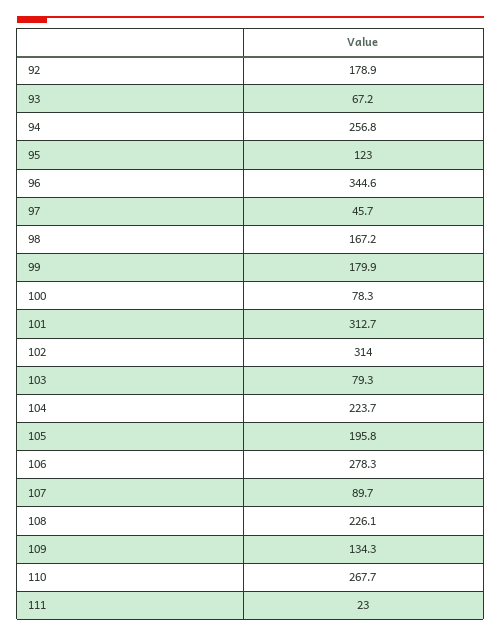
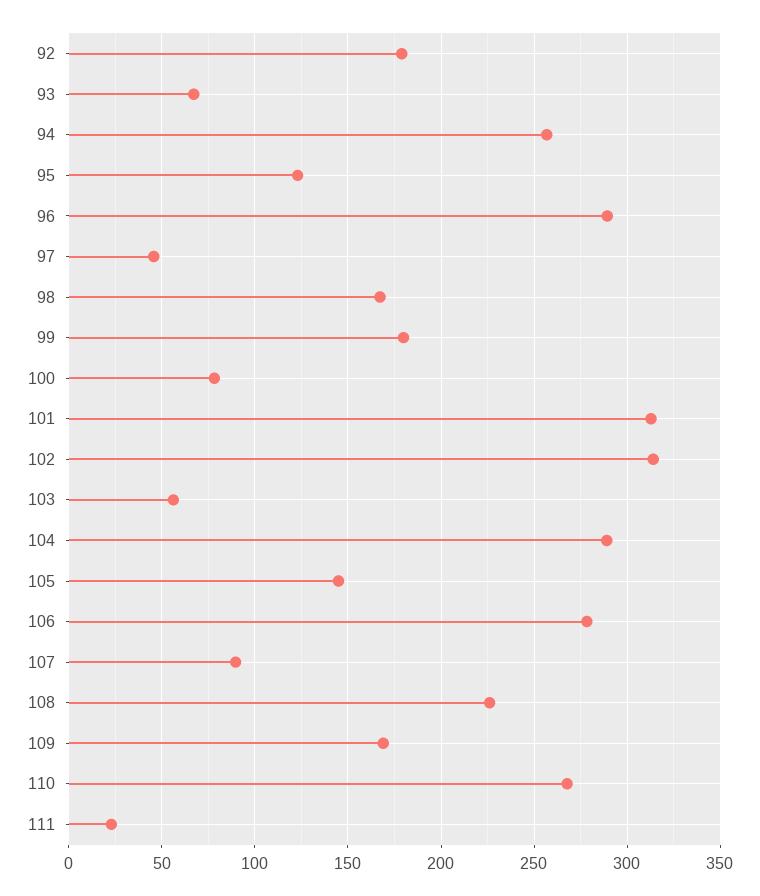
96: 344.6 -> 290
103: 79.3 -> 55
104: 223.7 -> 290
105: 195.8 -> 145
109: 134.3 -> 170

